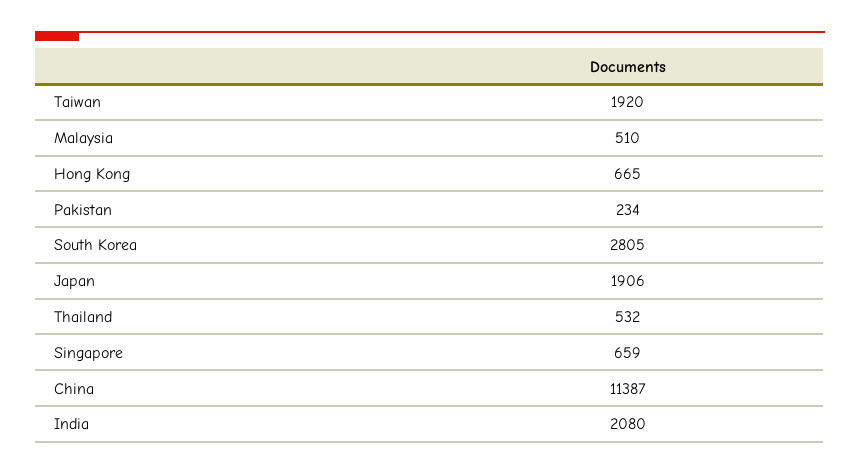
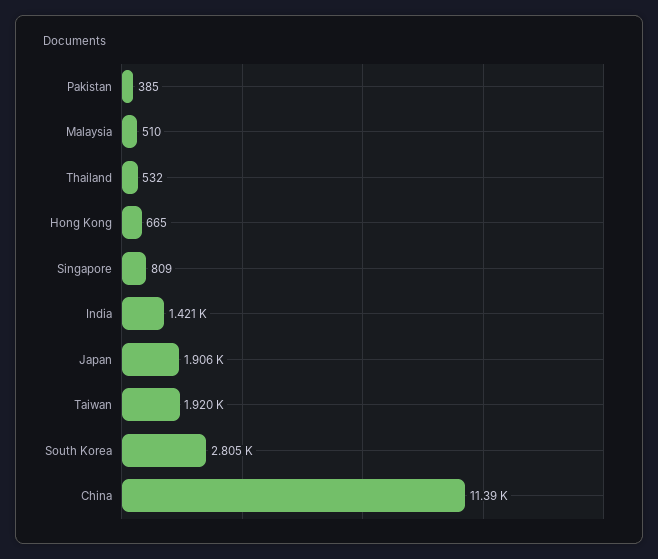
Pakistan: 234 -> 385
Singapore: 659 -> 809
India: 2080 -> 1421

